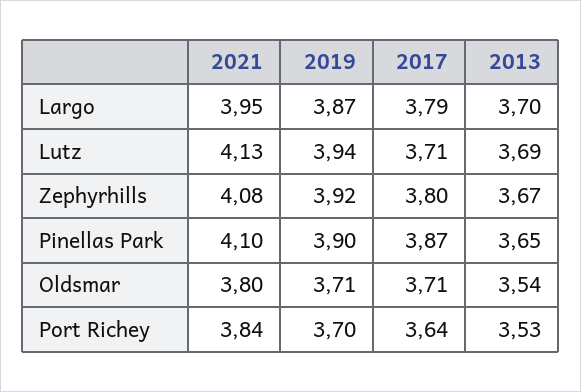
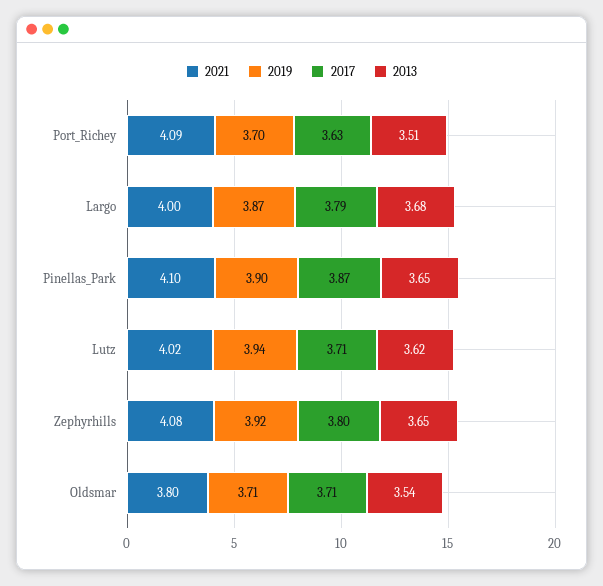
2021, Largo: 3.95 -> 4
2013, Largo: 3.7 -> 3.68
2021, Lutz: 4.13 -> 4.02
2013, Lutz: 3.69 -> 3.62
2013, Zephyrhills: 3.67 -> 3.65
2021, Port Richey: 3.84 -> 4.09
2017, Port Richey: 3.64 -> 3.63
2013, Port Richey: 3.53 -> 3.51

